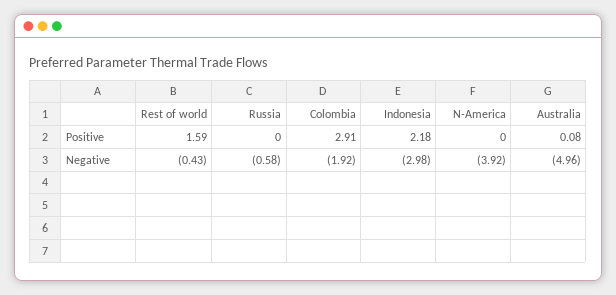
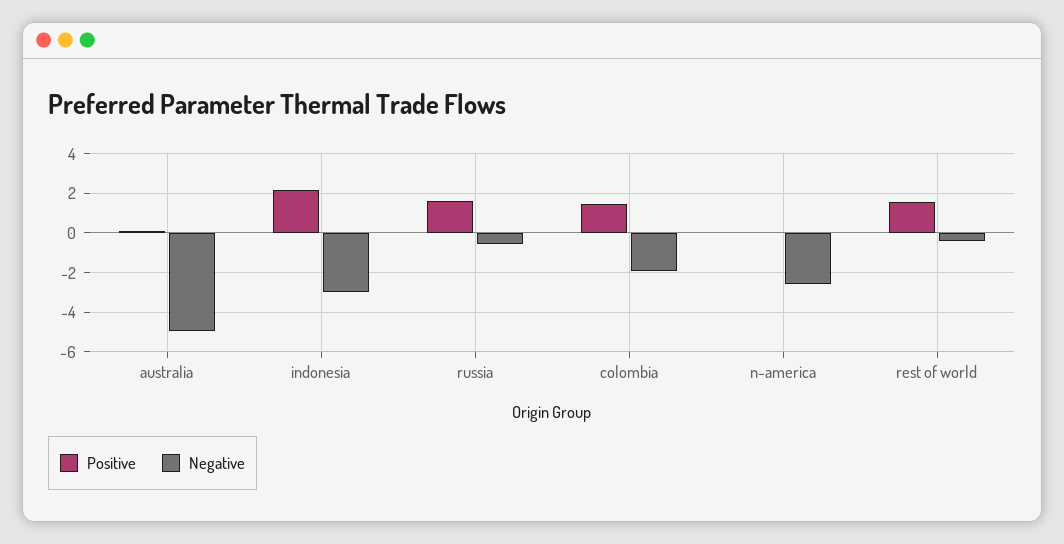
Positive, Russia: 0 -> 1.5
Positive, Colombia: 2.91 -> 1.5
Negative, N-America: -3.92 -> -2.5

